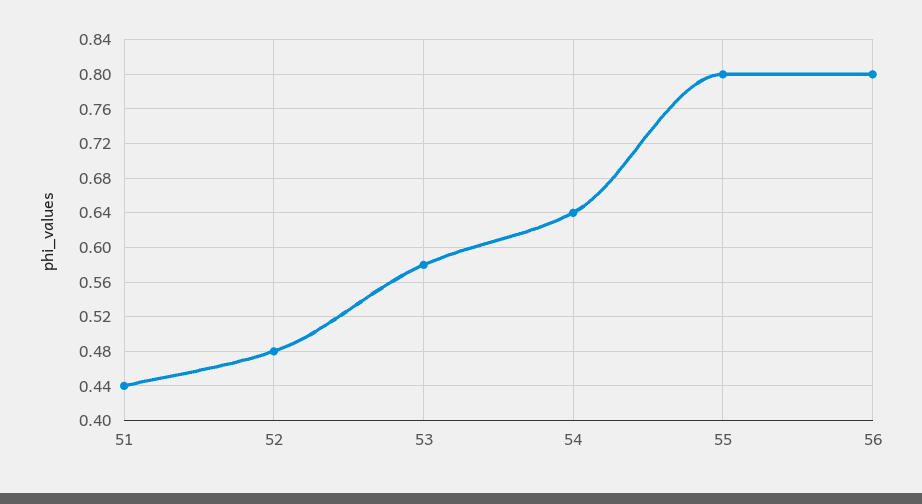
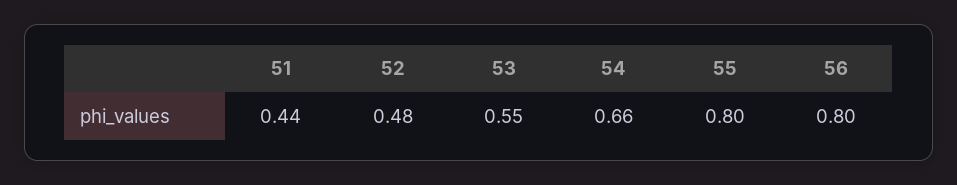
53: 0.58 -> 0.55
54: 0.64 -> 0.66

